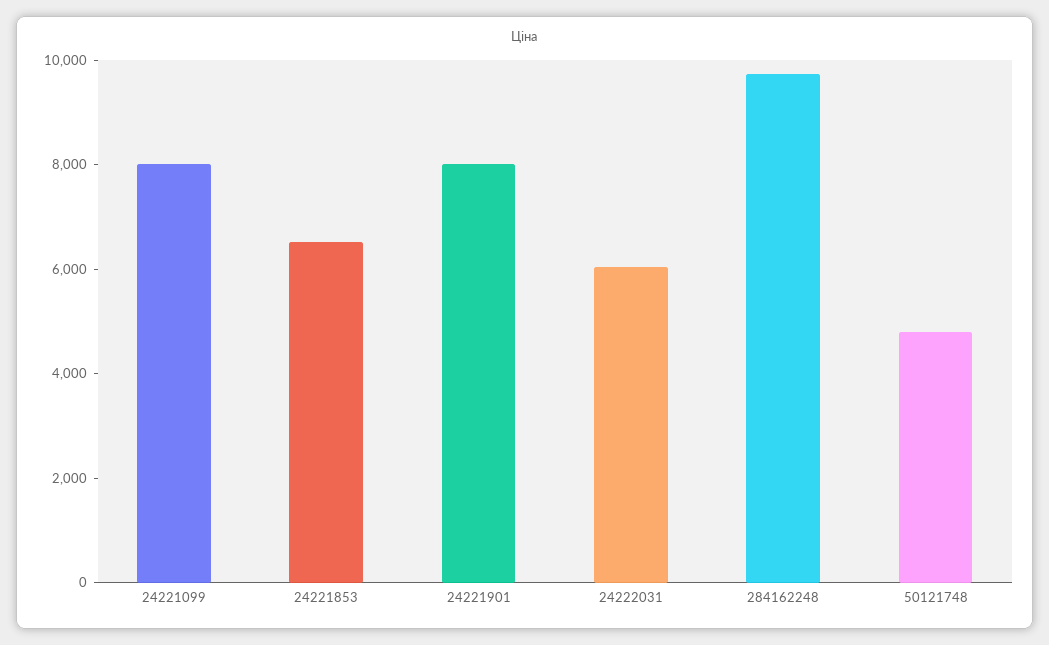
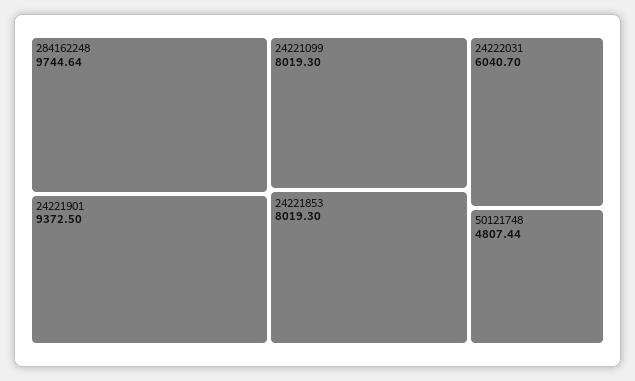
24221853: 6500 -> 8019.3
24221901: 8000 -> 9372.5

